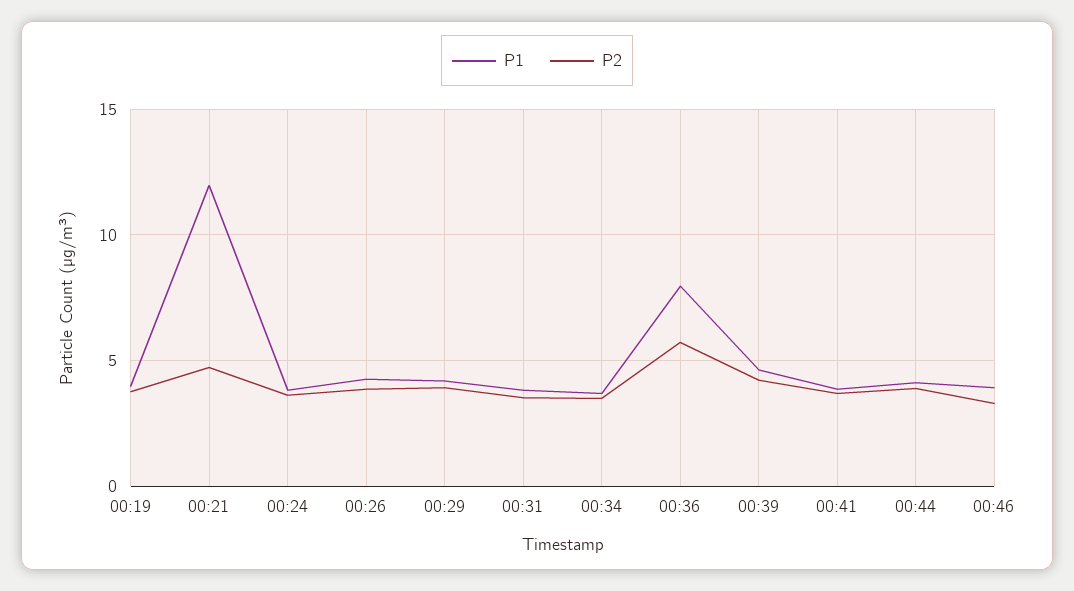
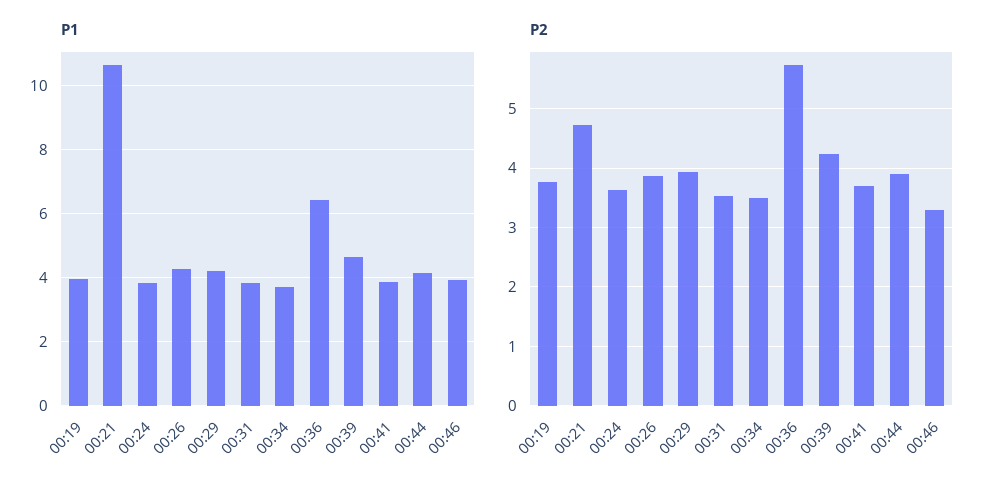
P1, 00:21: 12 -> 10.6
P1, 00:36: 8 -> 6.4

